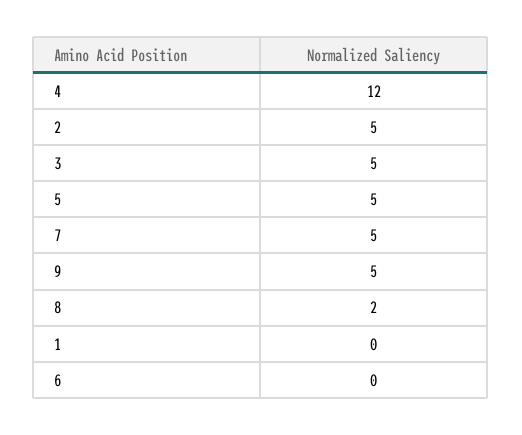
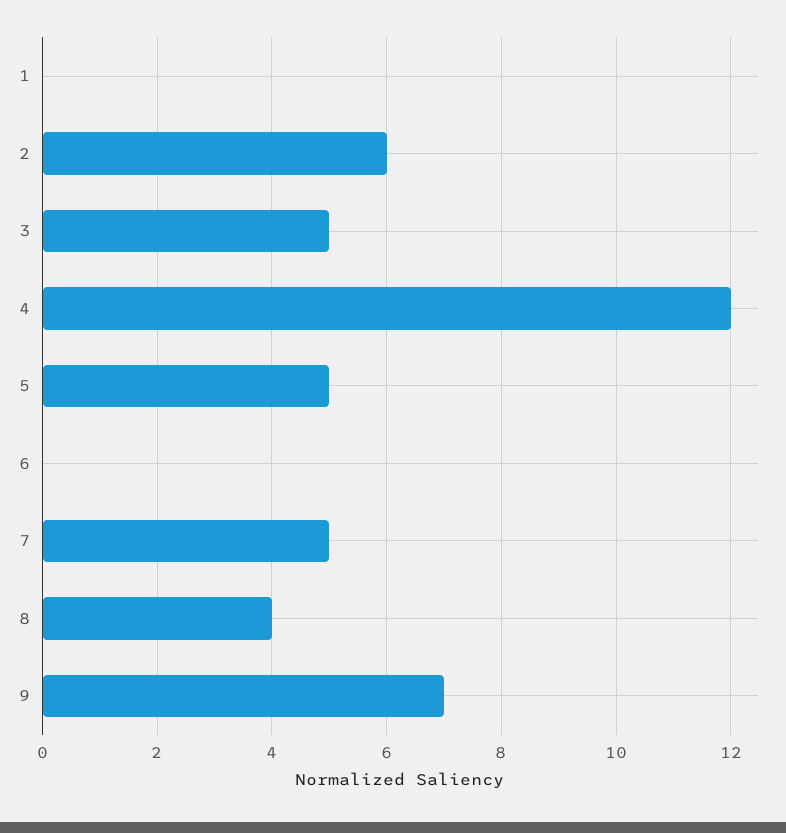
2: 5 -> 6
9: 5 -> 7
8: 2 -> 4

